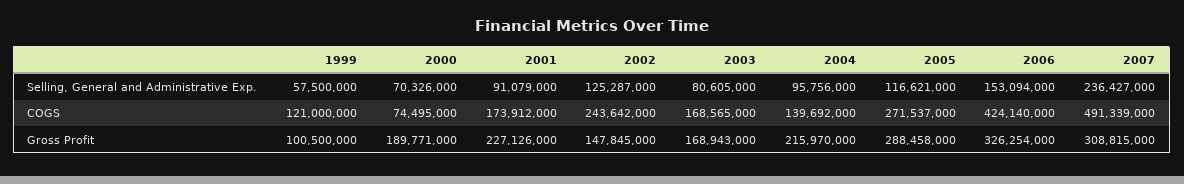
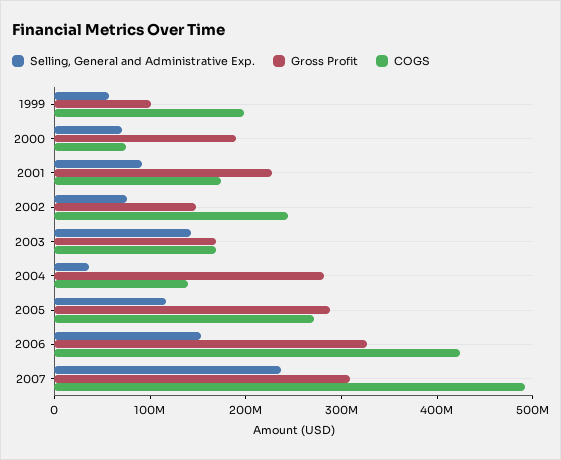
Selling, General and Administrative Exp., 2002: 125287000 -> 80000000
Selling, General and Administrative Exp., 2003: 80605000 -> 140000000
Selling, General and Administrative Exp., 2004: 95756000 -> 40000000
COGS, 1999: 121000000 -> 200000000
Gross Profit, 2004: 215970000 -> 280000000

